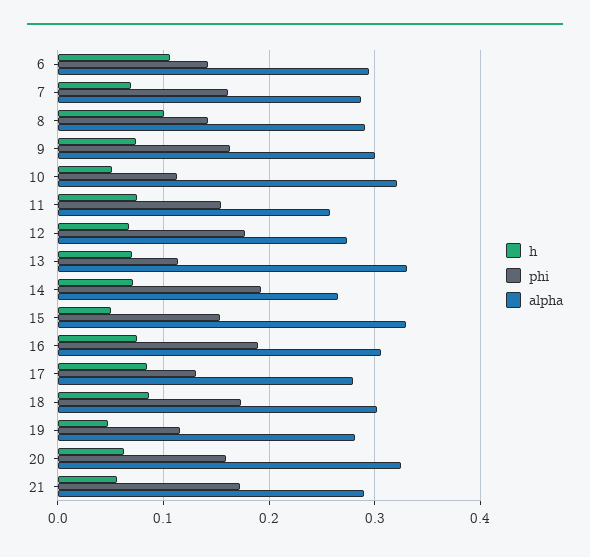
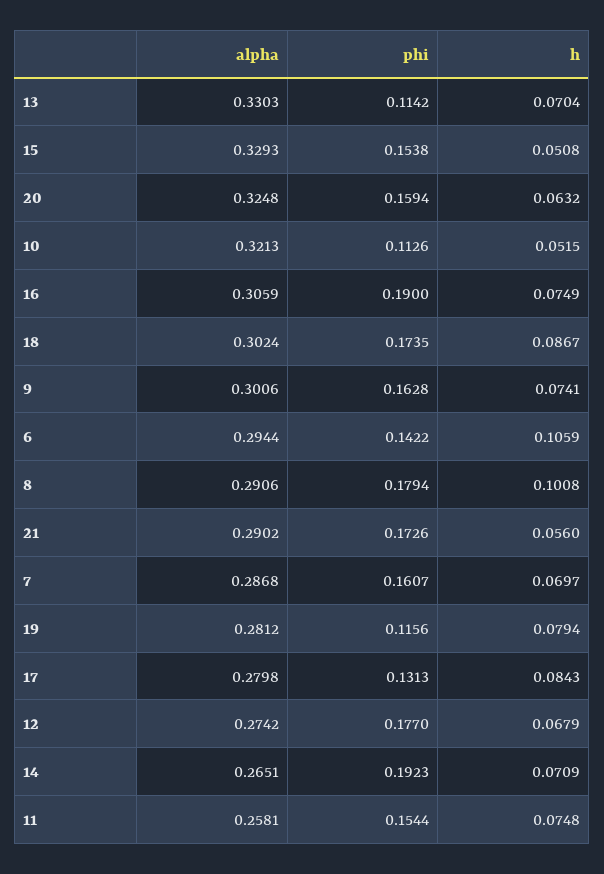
phi, 8: 0.14 -> 0.1794
h, 19: 0.05 -> 0.0794

